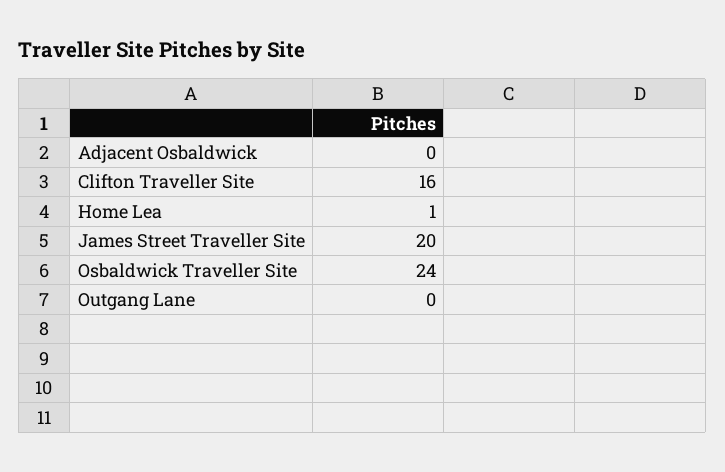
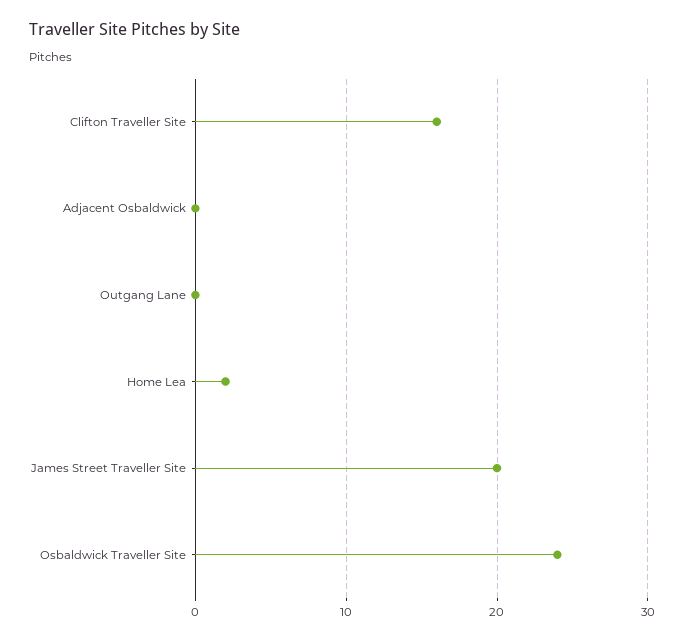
Home Lea: 1 -> 2

